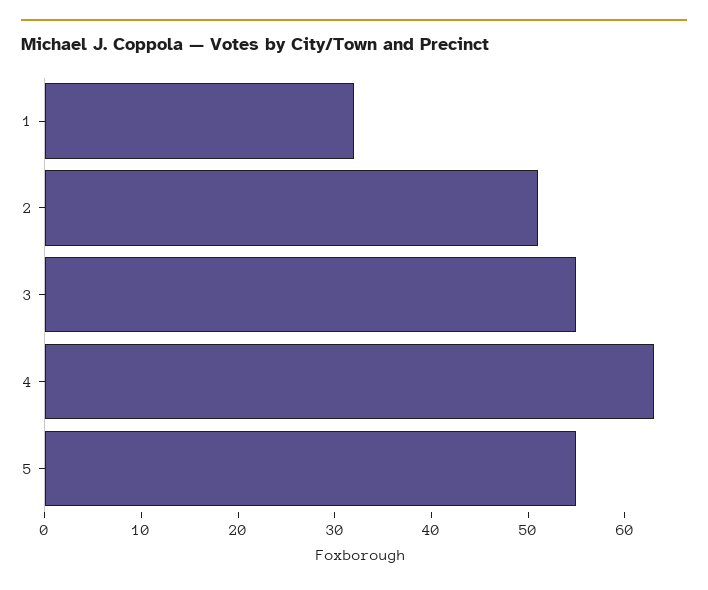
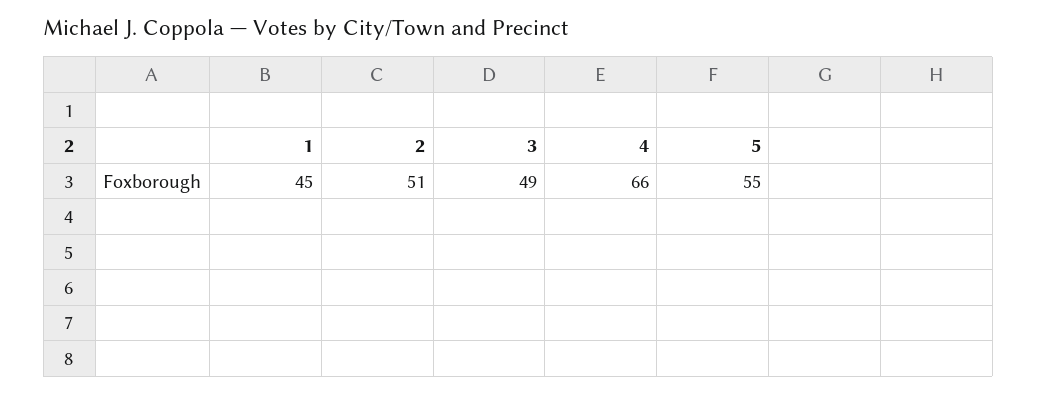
1: 32 -> 45
3: 55 -> 49
4: 63 -> 66

